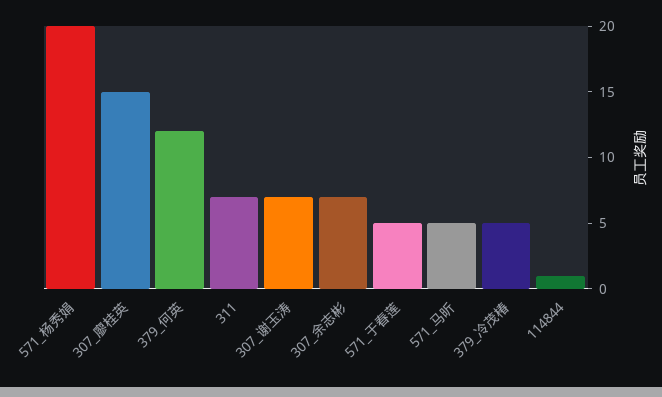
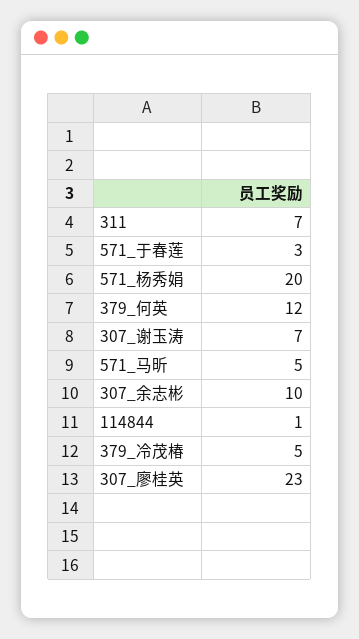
307_廖桂英: 15 -> 23
307_余志彬: 7 -> 10
571_于春莲: 5 -> 3

